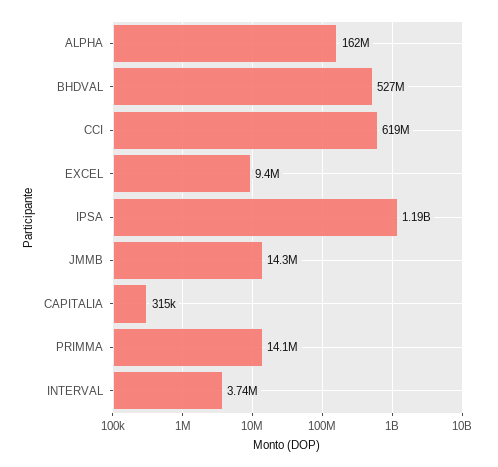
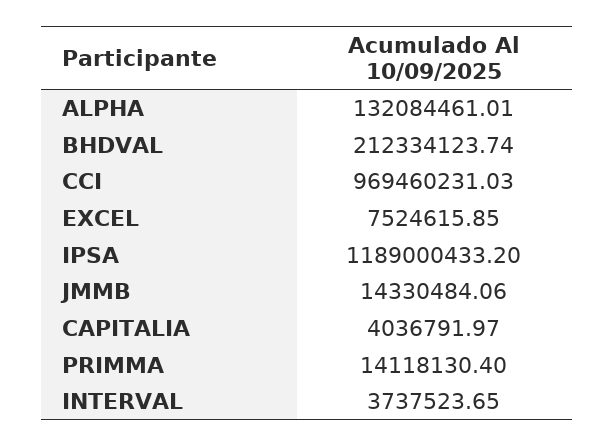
ALPHA: 162000000 -> 132084461.01
BHDVAL: 527000000 -> 212334123.74
CCI: 619000000 -> 969460231.03
EXCEL: 9400000 -> 7524615.85
CAPITALIA: 315000 -> 4036791.97

